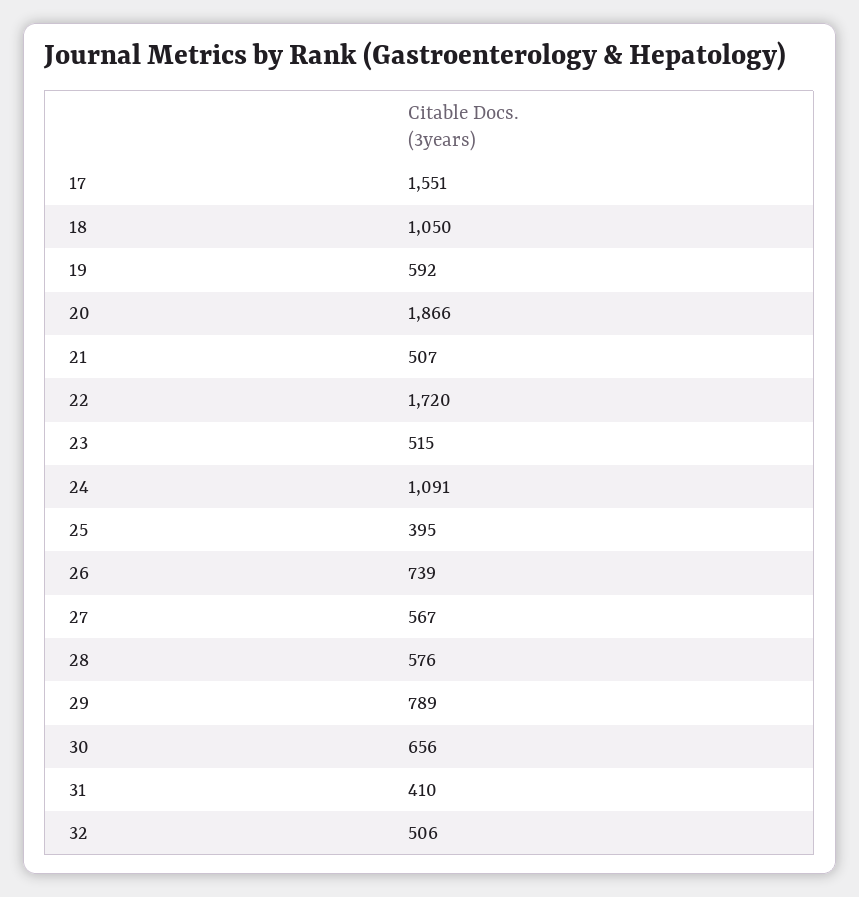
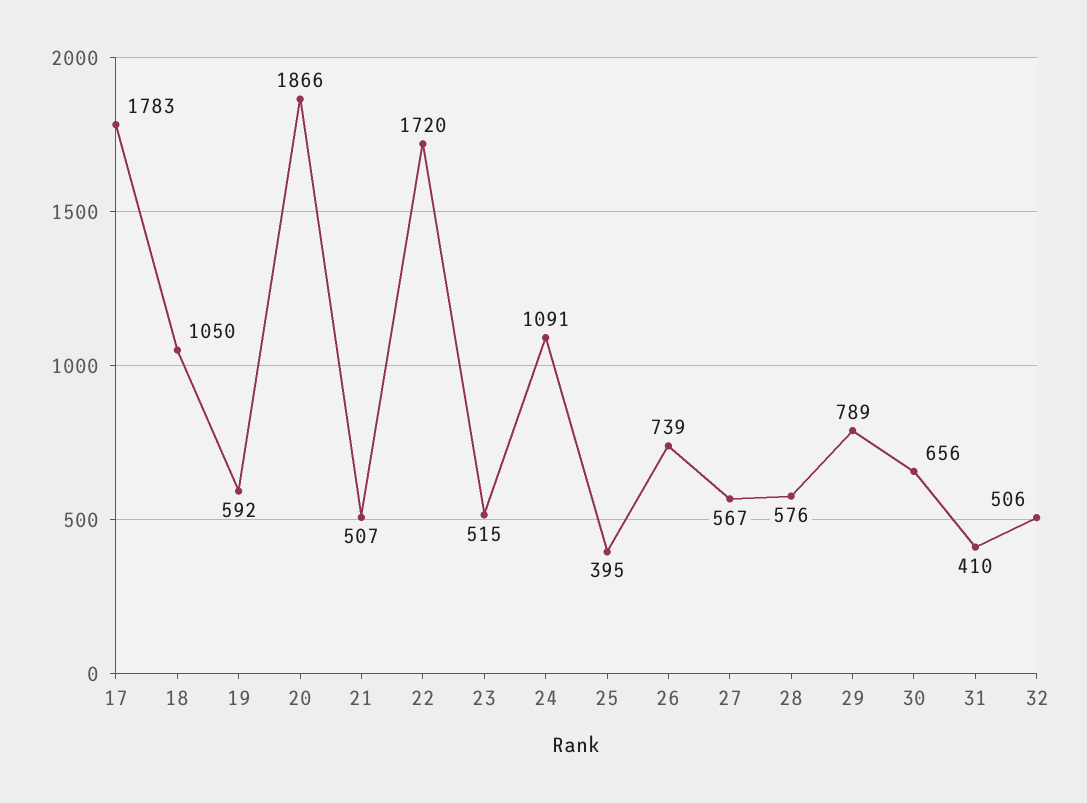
17: 1551 -> 1783

